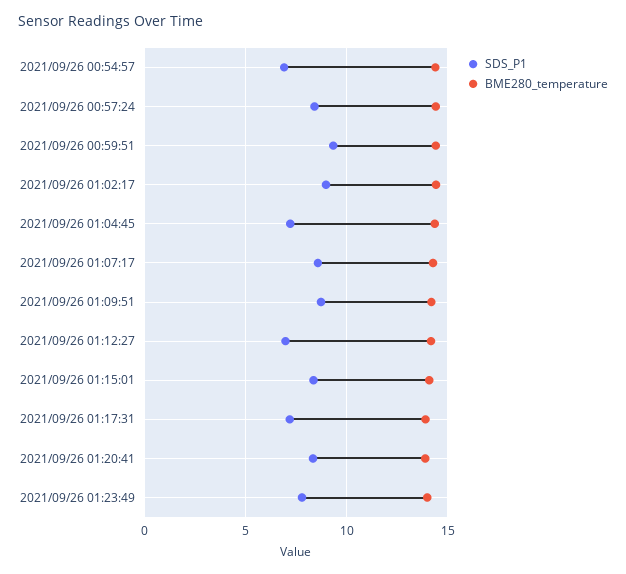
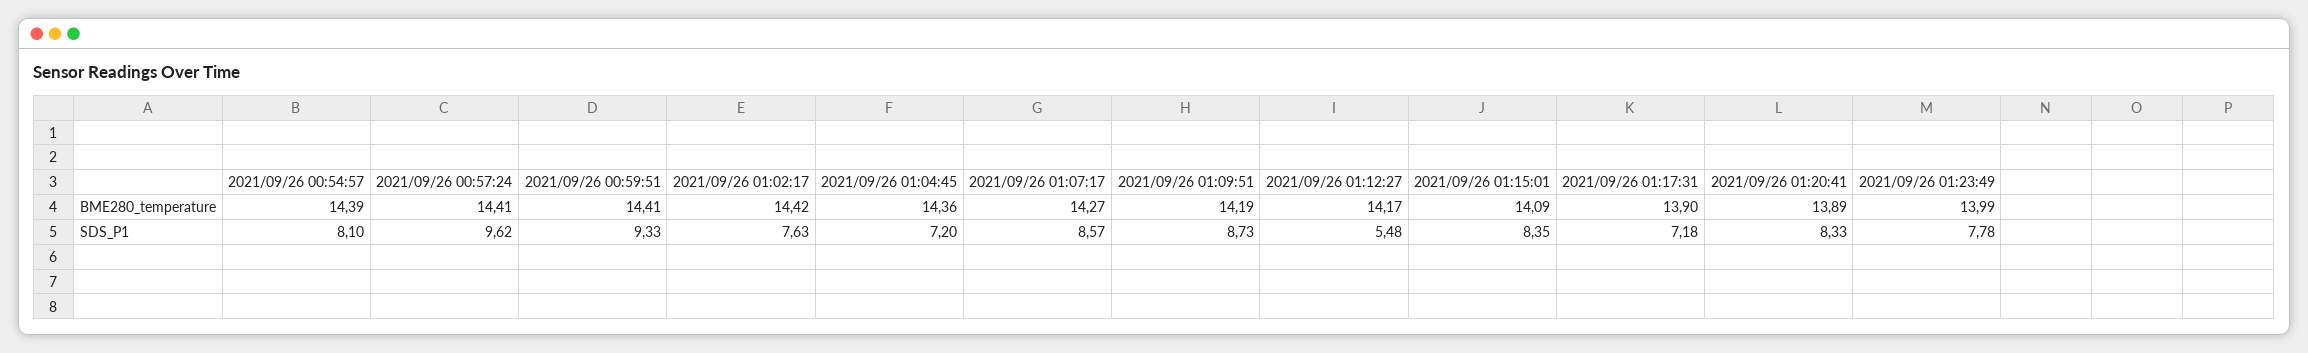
SDS_P1, 2021/09/26 00:54:57: 7 -> 8.1
SDS_P1, 2021/09/26 00:57:24: 8.5 -> 9.62
SDS_P1, 2021/09/26 01:02:17: 9 -> 7.63
SDS_P1, 2021/09/26 01:12:27: 7 -> 5.48

